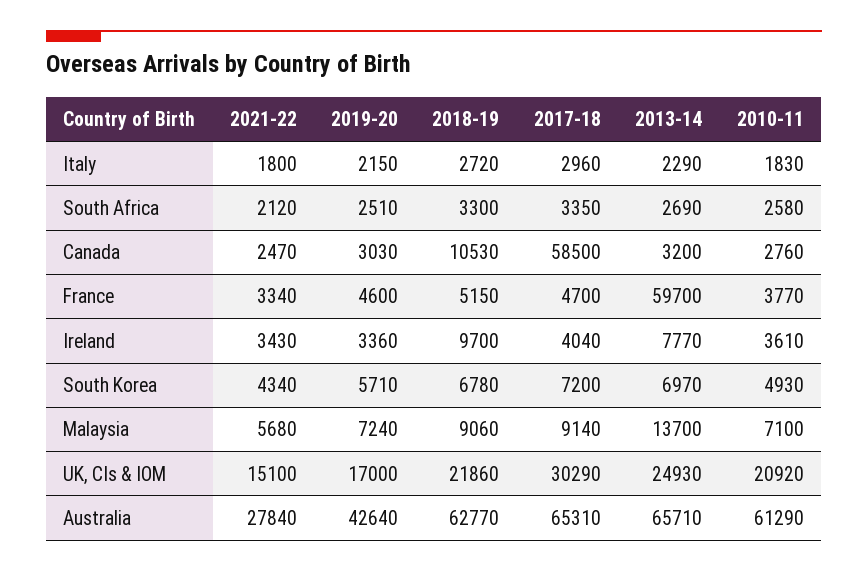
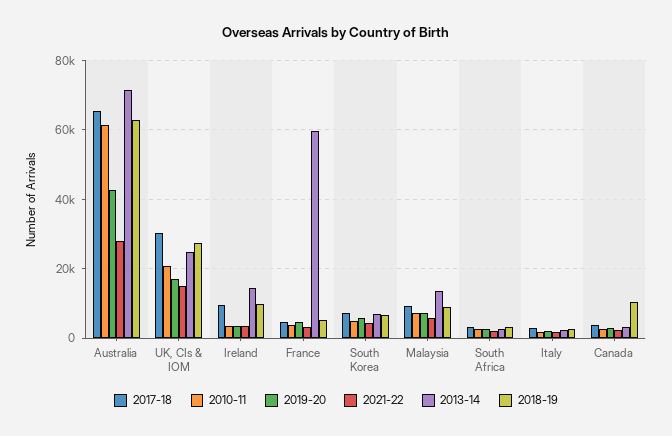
2017-18, Canada: 58500 -> 4000
2017-18, Ireland: 4040 -> 10000
2013-14, Ireland: 7770 -> 14000
2018-19, UK, CIs & IOM: 21860 -> 28000
2013-14, Australia: 65710 -> 72000

